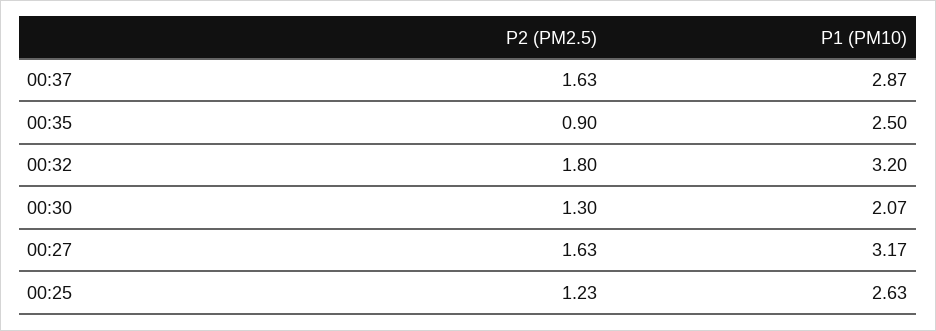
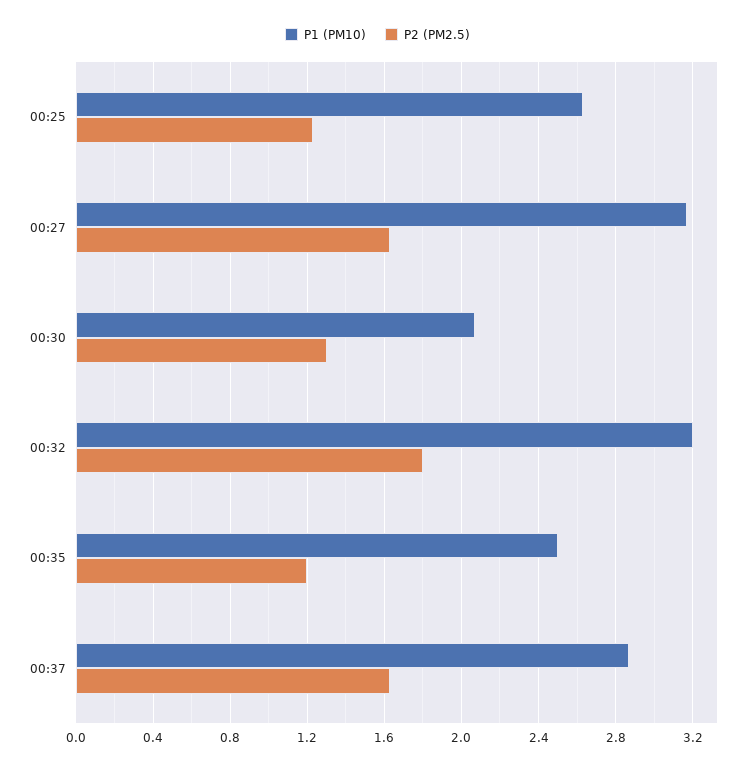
P2 (PM2.5), 00:35: 0.9 -> 1.2

